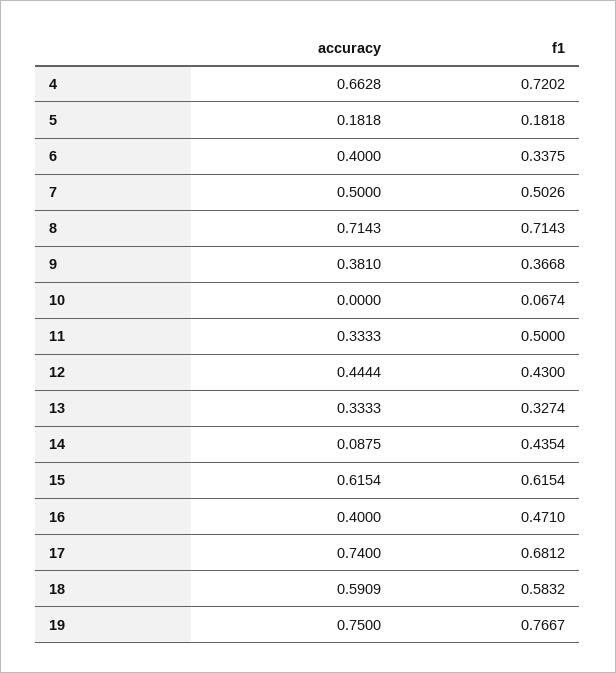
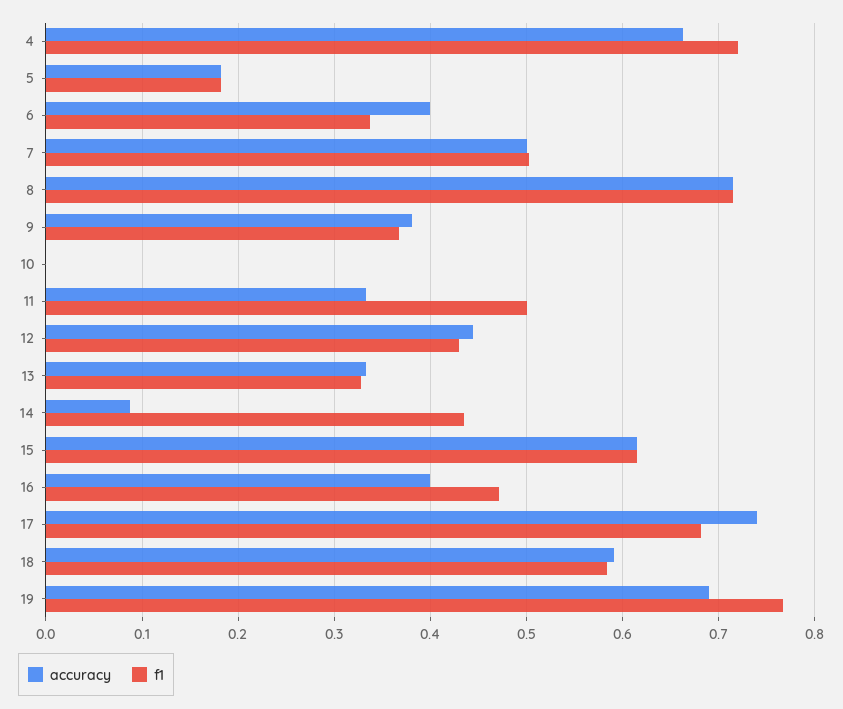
f1, 10: 0.0674 -> 0
accuracy, 19: 0.75 -> 0.69

